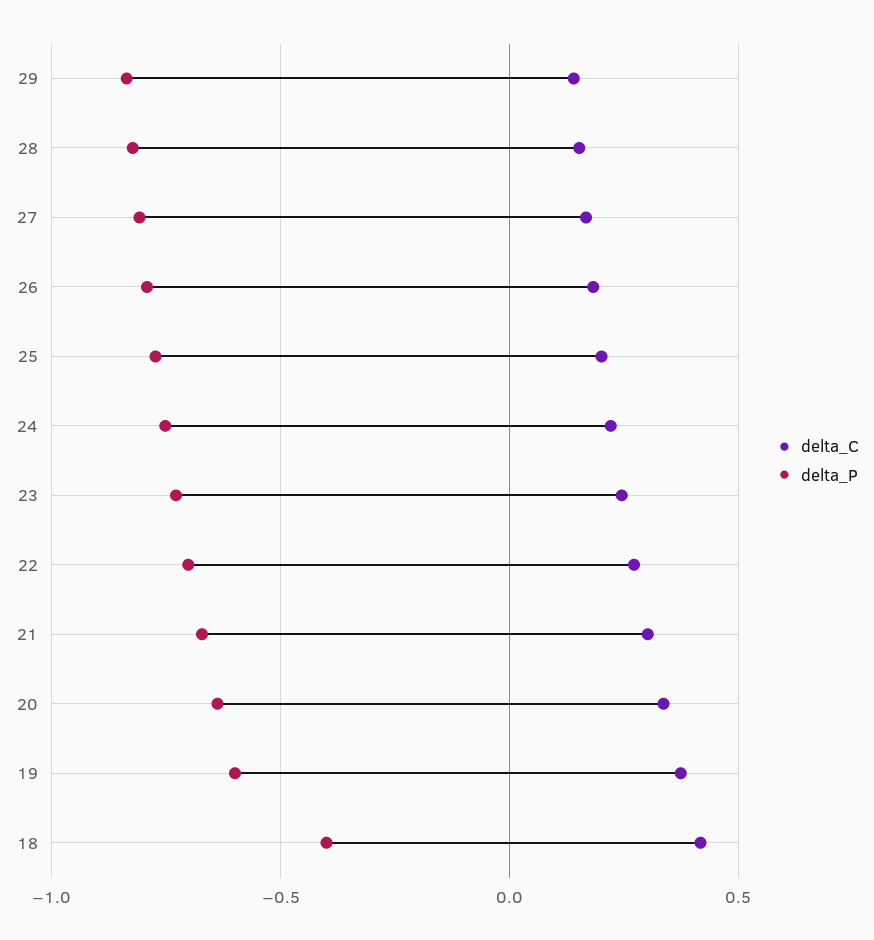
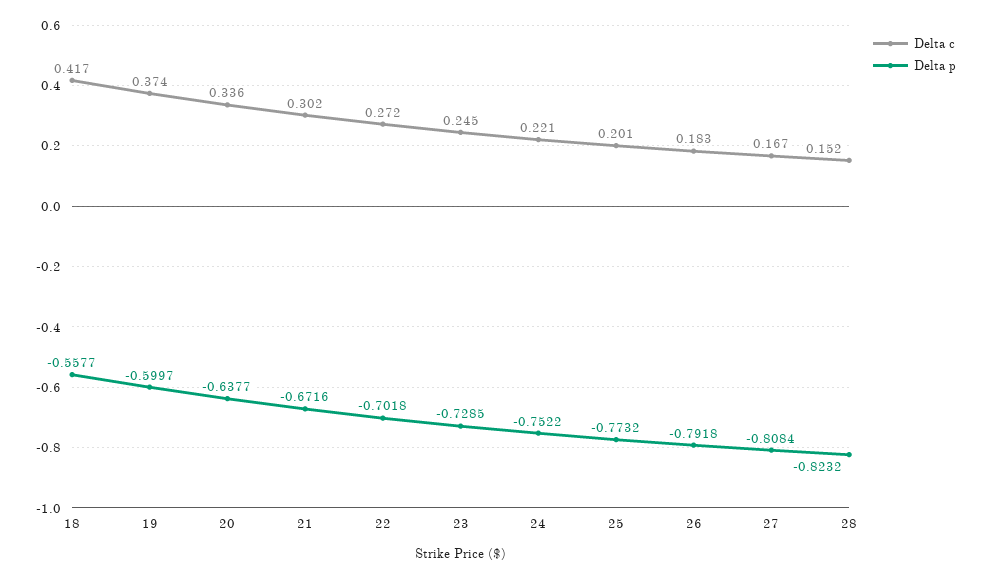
delta_C, 29: 0.15 -> none
delta_P, 29: -0.85 -> none
delta_P, 18: -0.4 -> -0.5577

